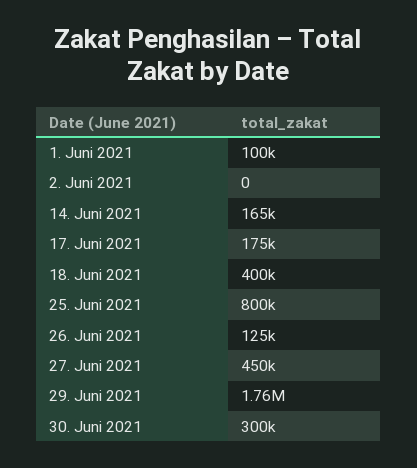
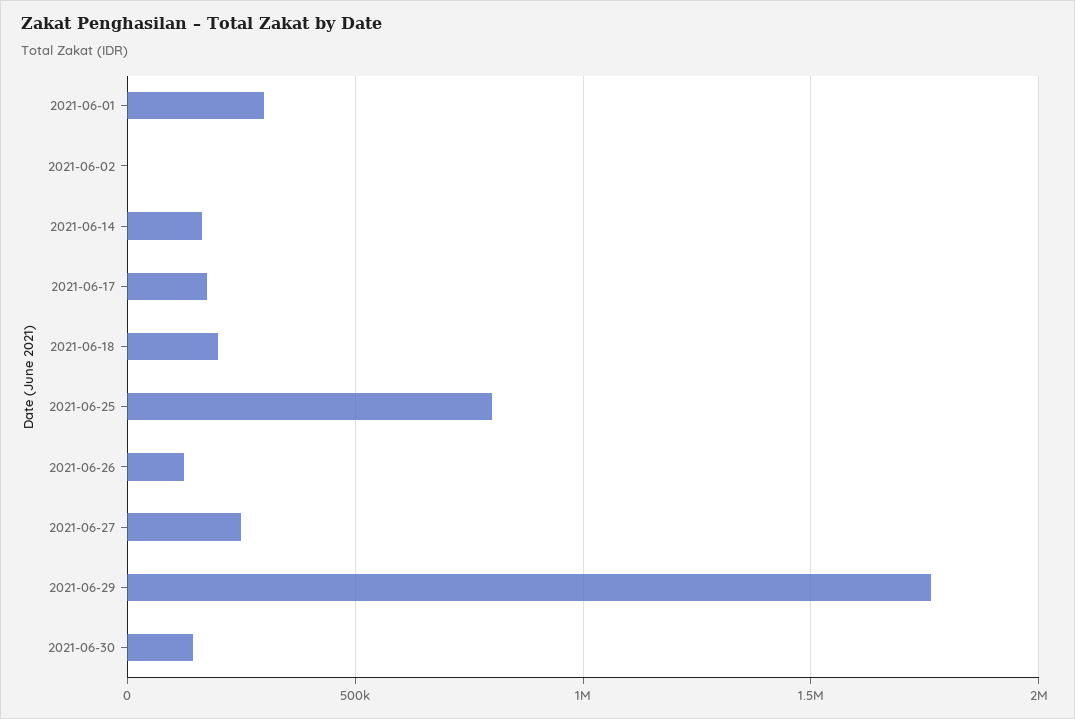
1. Juni 2021: 100000 -> 300000
18. Juni 2021: 400000 -> 200000
27. Juni 2021: 450000 -> 250000
30. Juni 2021: 300000 -> 150000

